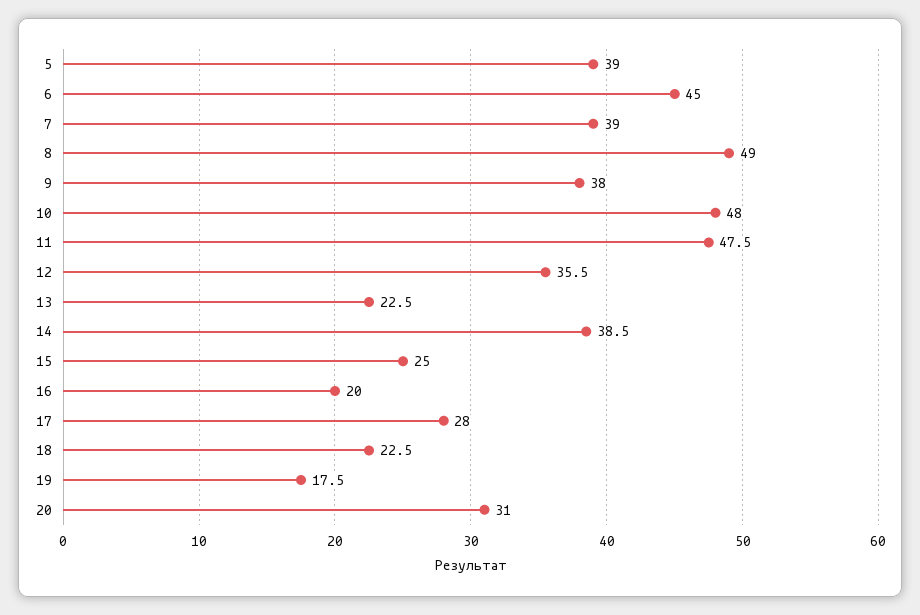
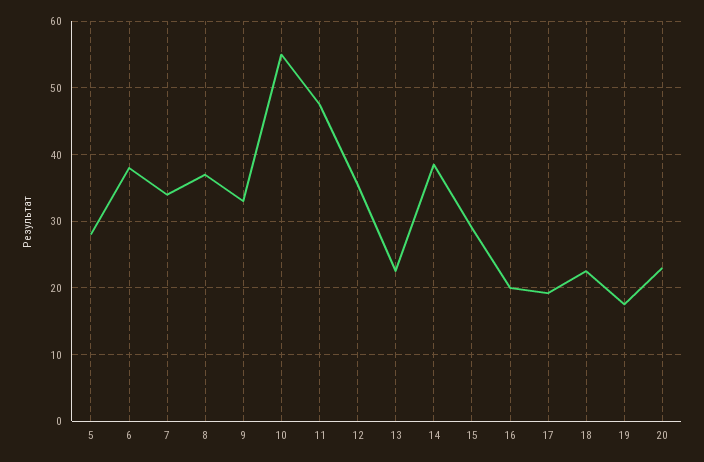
5: 39 -> 28
6: 45 -> 38
7: 39 -> 34
8: 49 -> 37
9: 38 -> 33
10: 48 -> 55
15: 25 -> 29
17: 28 -> 19
20: 31 -> 23

